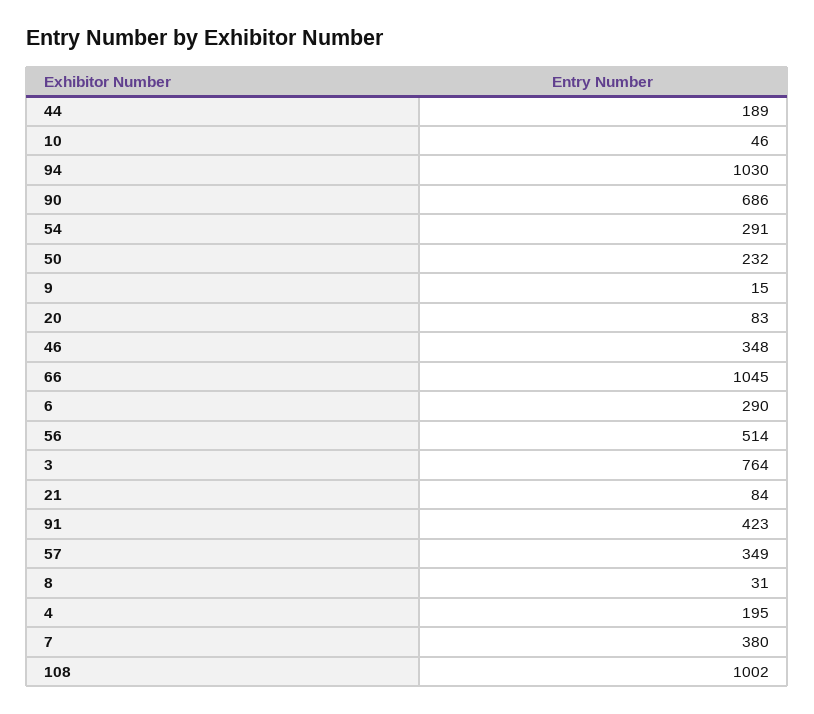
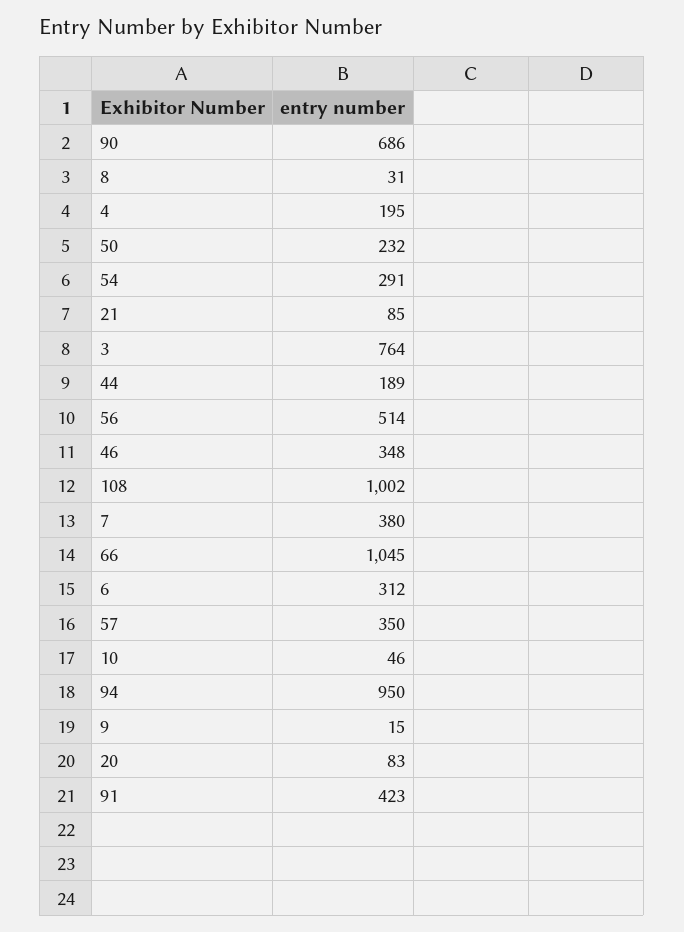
94: 1030 -> 950
6: 290 -> 312
21: 84 -> 85
57: 349 -> 350

